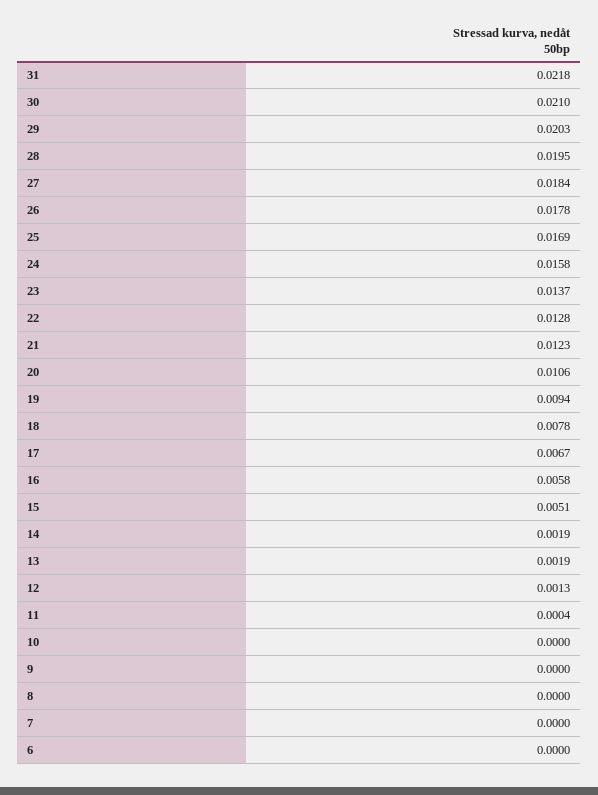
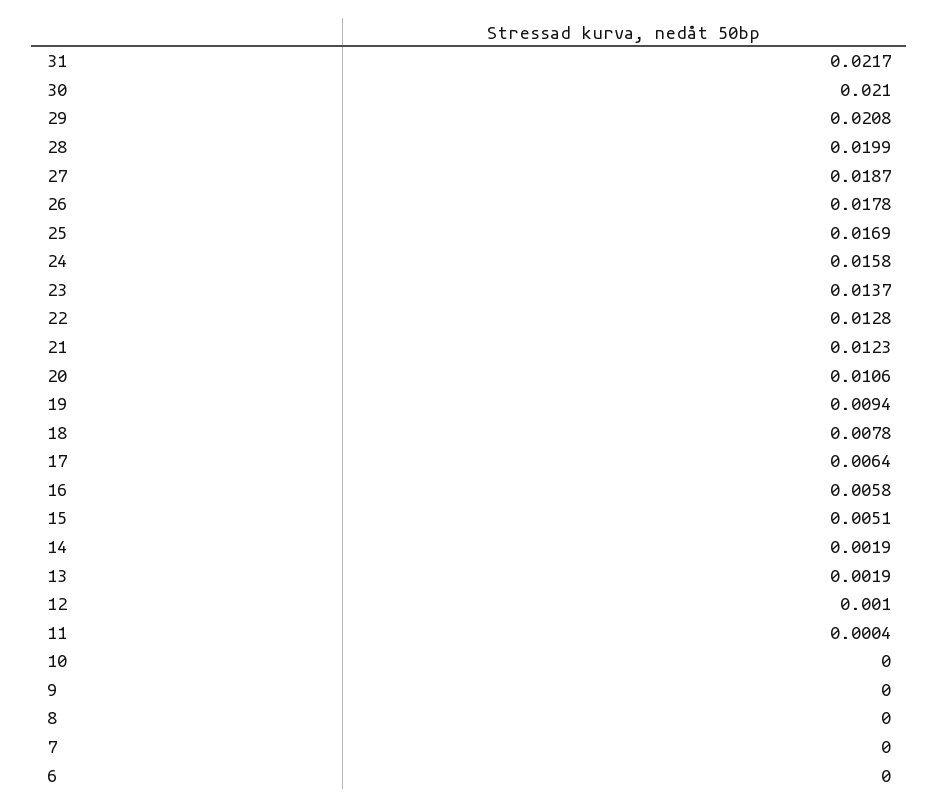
31: 0.0218 -> 0.0217
29: 0.0203 -> 0.0208
28: 0.0195 -> 0.0199
27: 0.0184 -> 0.0187
17: 0.0067 -> 0.0064
12: 0.0013 -> 0.001

